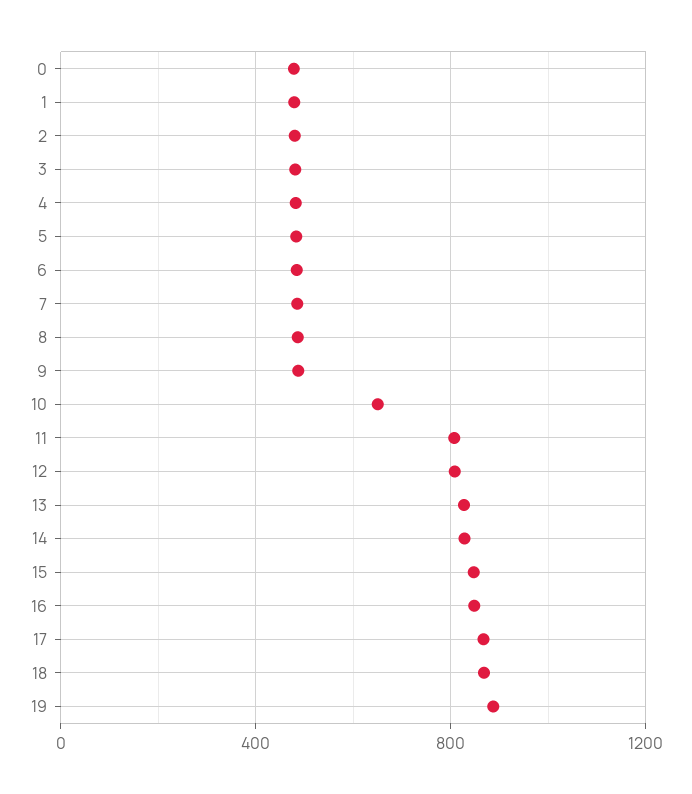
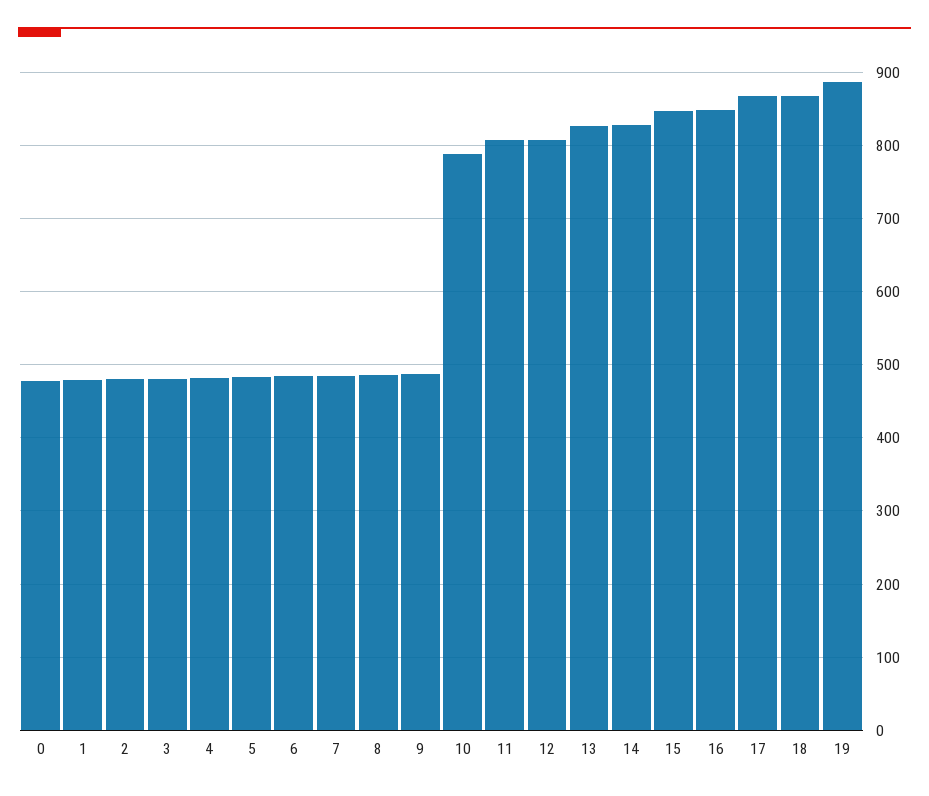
10: 650 -> 790

